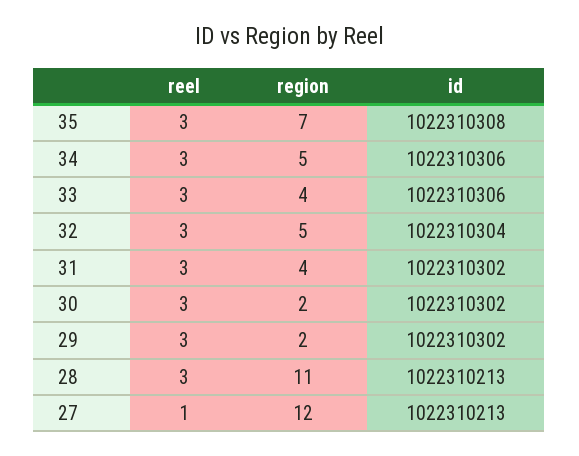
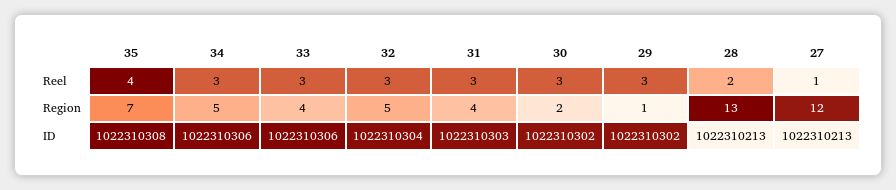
reel, 35: 3 -> 4
id, 31: 1022310302 -> 1022310303
region, 29: 2 -> 1
reel, 28: 3 -> 2
region, 28: 11 -> 13

